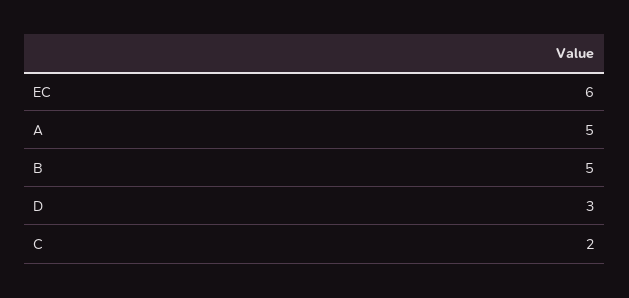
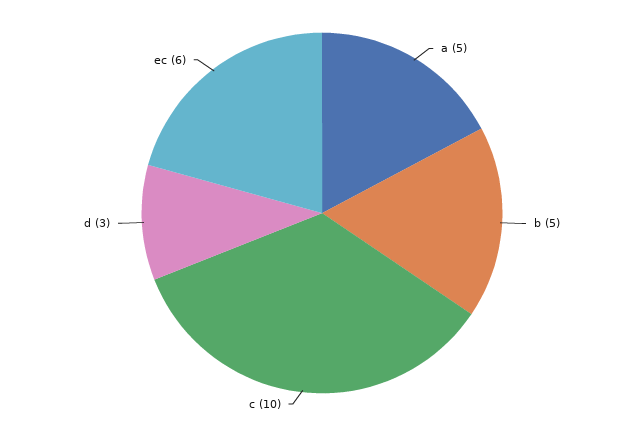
C: 2 -> 10

